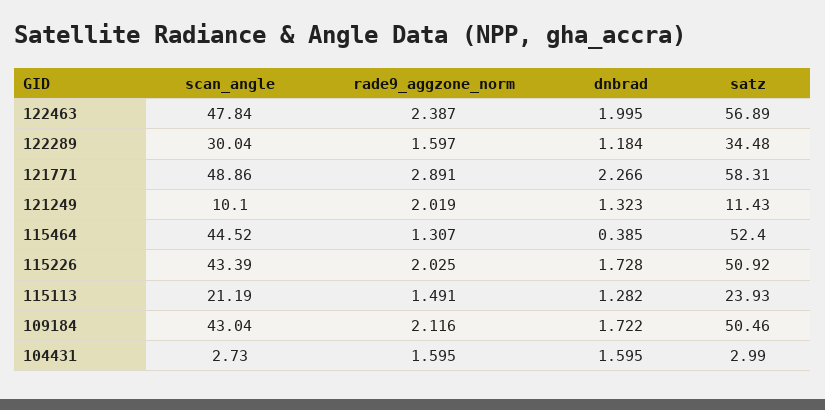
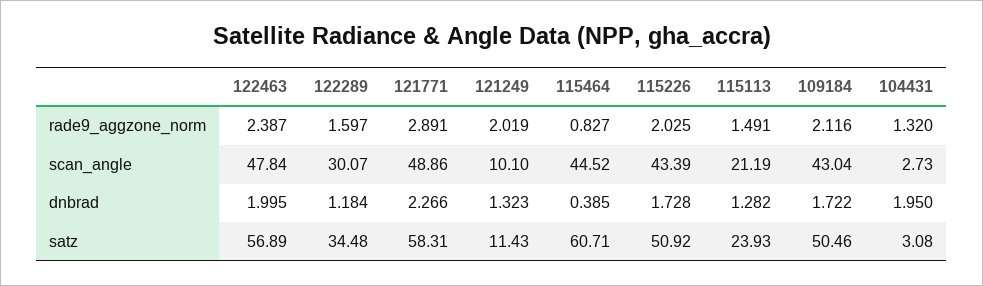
scan_angle, 122289: 30.04 -> 30.07
rade9_aggzone_norm, 115464: 1.307 -> 0.827
satz, 115464: 52.4 -> 60.71
rade9_aggzone_norm, 104431: 1.595 -> 1.32
dnbrad, 104431: 1.595 -> 1.95
satz, 104431: 2.99 -> 3.08

